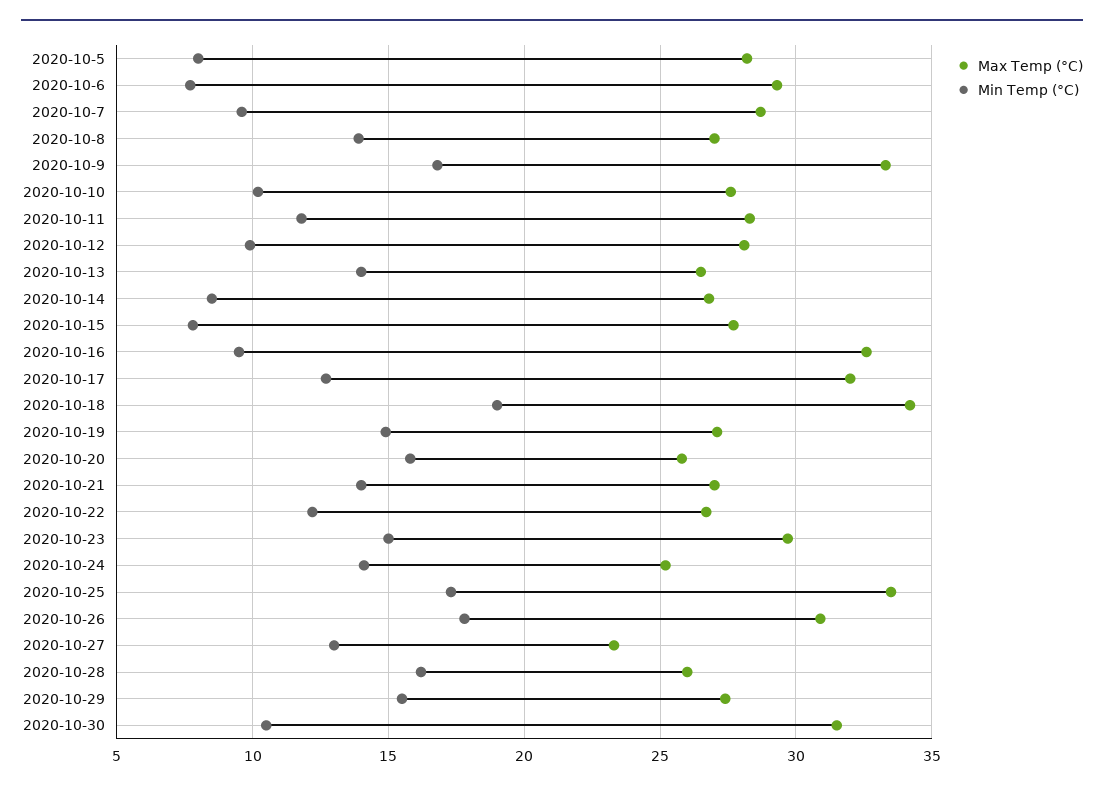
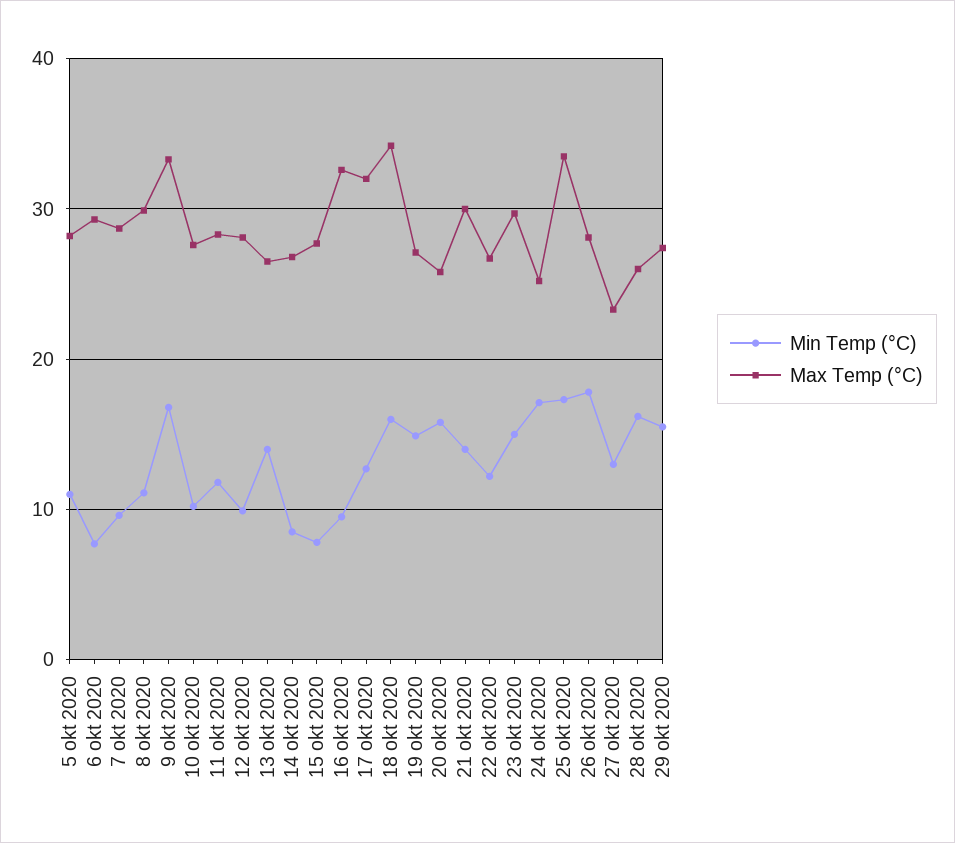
Min Temp (°C), 2020-10-5: 8 -> 11
Max Temp (°C), 2020-10-8: 27 -> 30
Min Temp (°C), 2020-10-8: 14 -> 11
Min Temp (°C), 2020-10-18: 19 -> 16
Max Temp (°C), 2020-10-21: 27 -> 30
Min Temp (°C), 2020-10-24: 14 -> 17
Max Temp (°C), 2020-10-26: 31 -> 28
Max Temp (°C), 2020-10-30: 31.5 -> none
Min Temp (°C), 2020-10-30: 10.5 -> none

